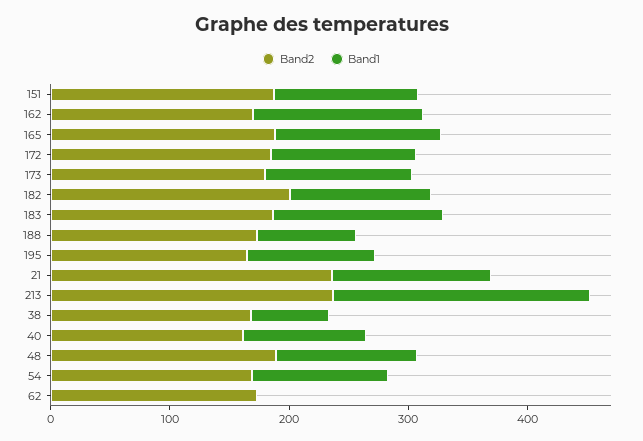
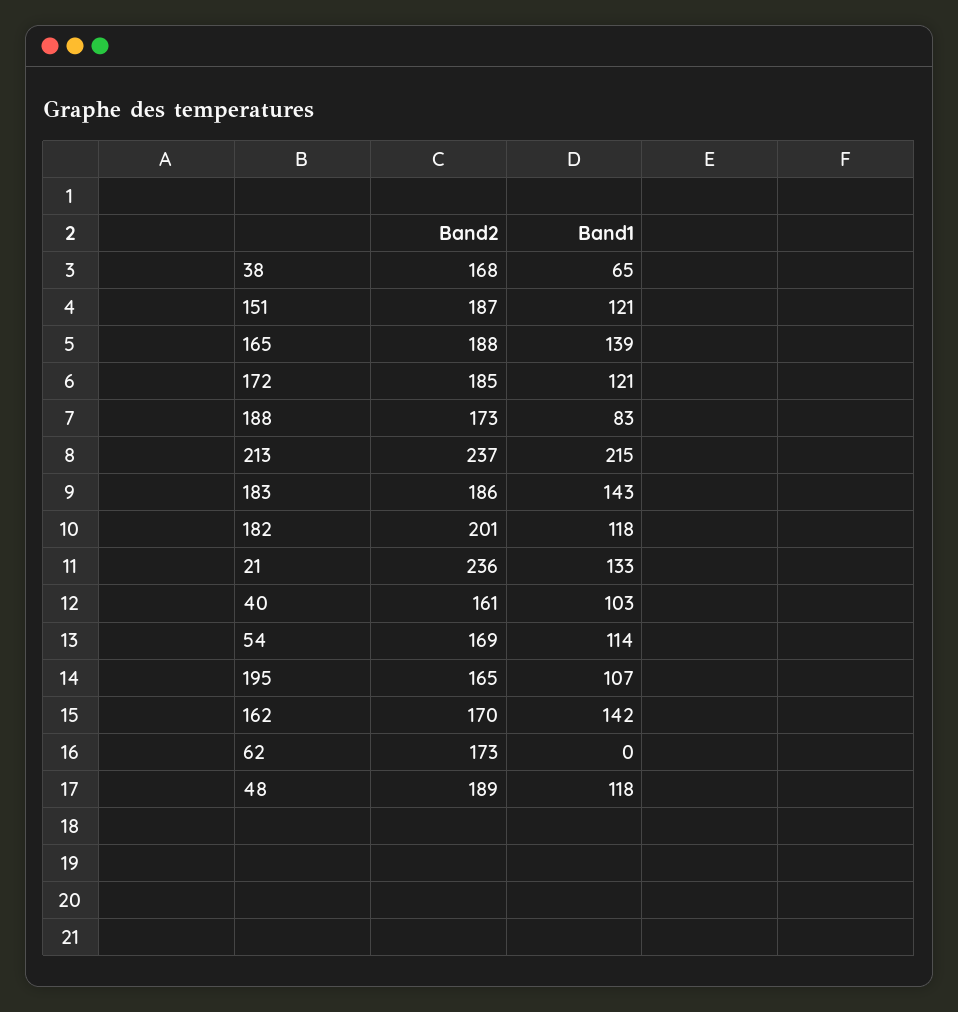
Band2, 173: 180 -> none
Band1, 173: 120 -> none

